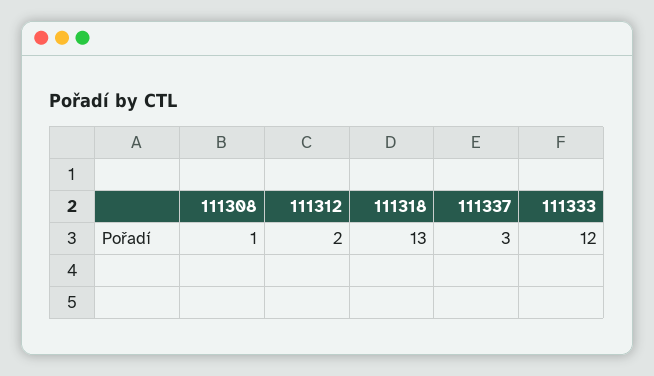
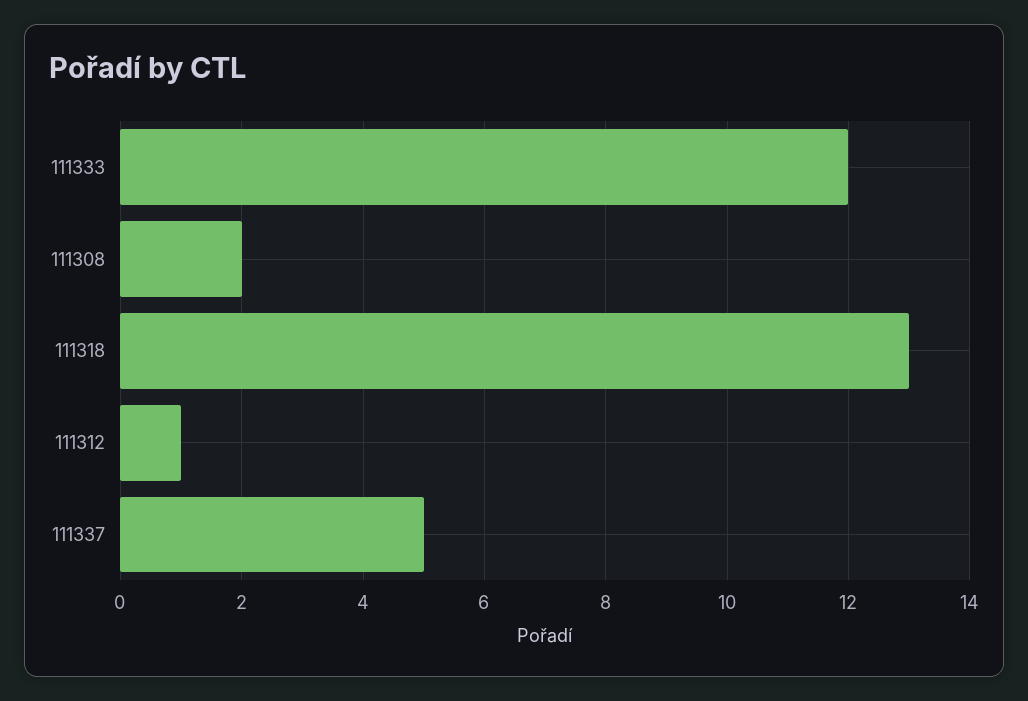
111308: 1 -> 2
111312: 2 -> 1
111337: 3 -> 5

